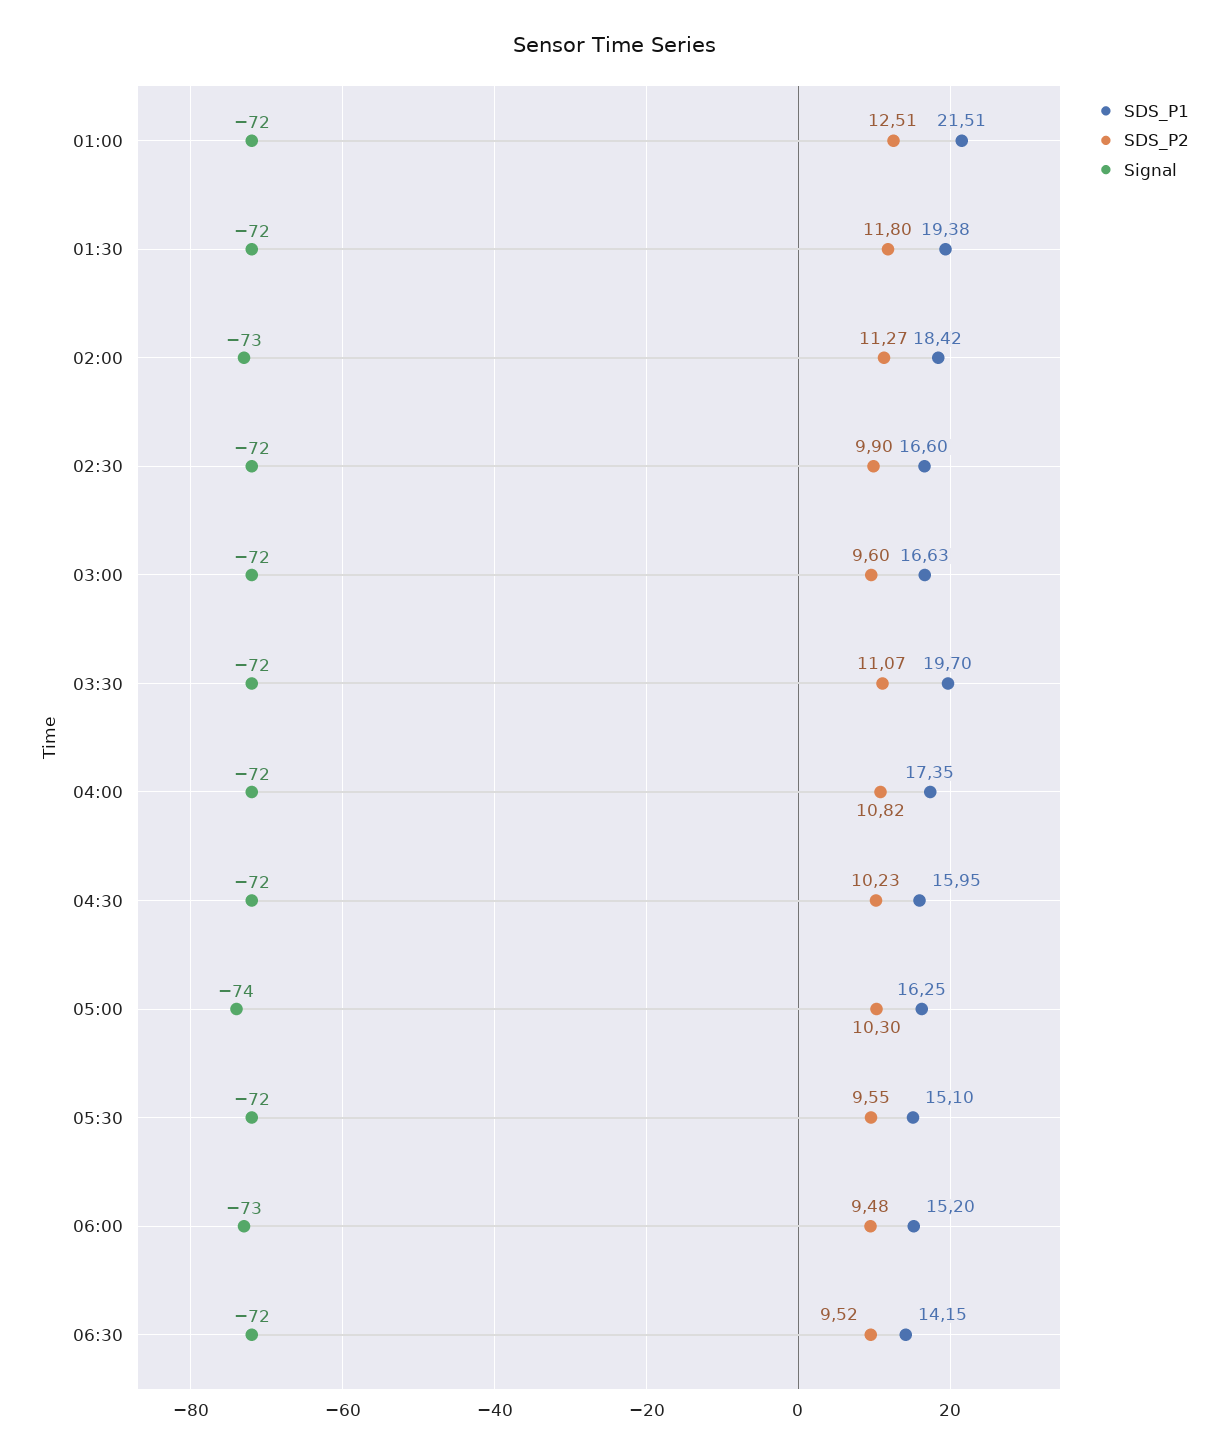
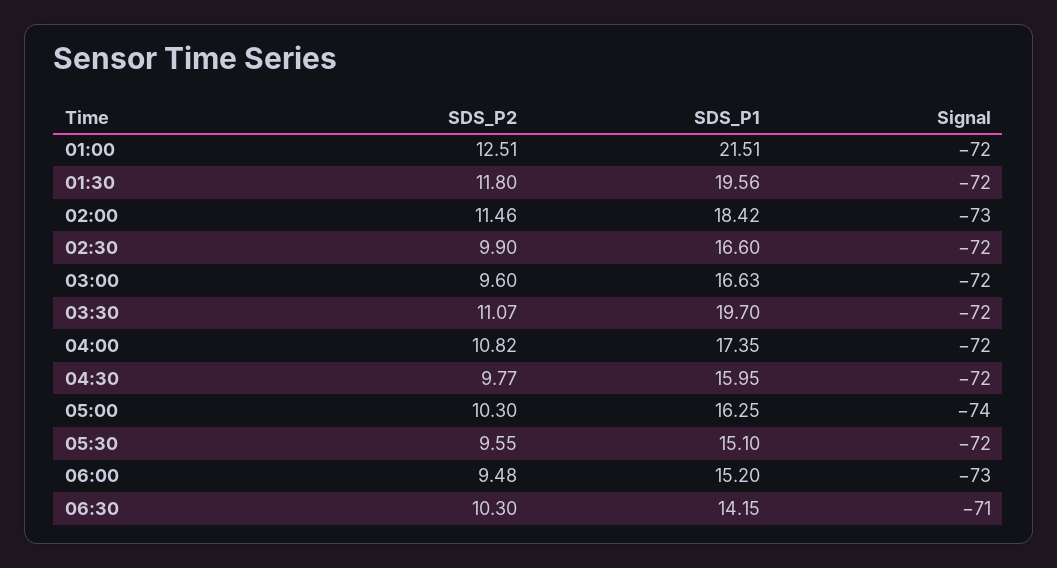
SDS_P1, 01:30: 19.38 -> 19.56
SDS_P2, 02:00: 11.27 -> 11.46
SDS_P2, 04:30: 10.23 -> 9.77
SDS_P2, 06:30: 9.52 -> 10.3
Signal, 06:30: -72 -> -71

